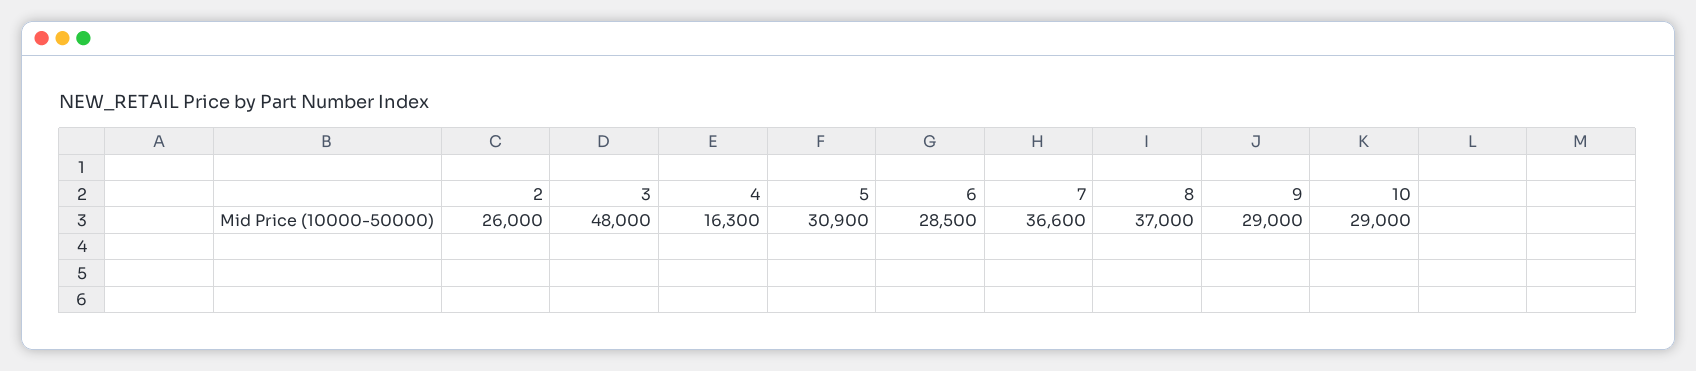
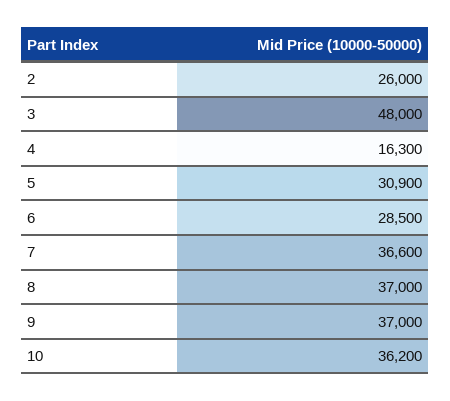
9: 29000 -> 37000
10: 29000 -> 36200

